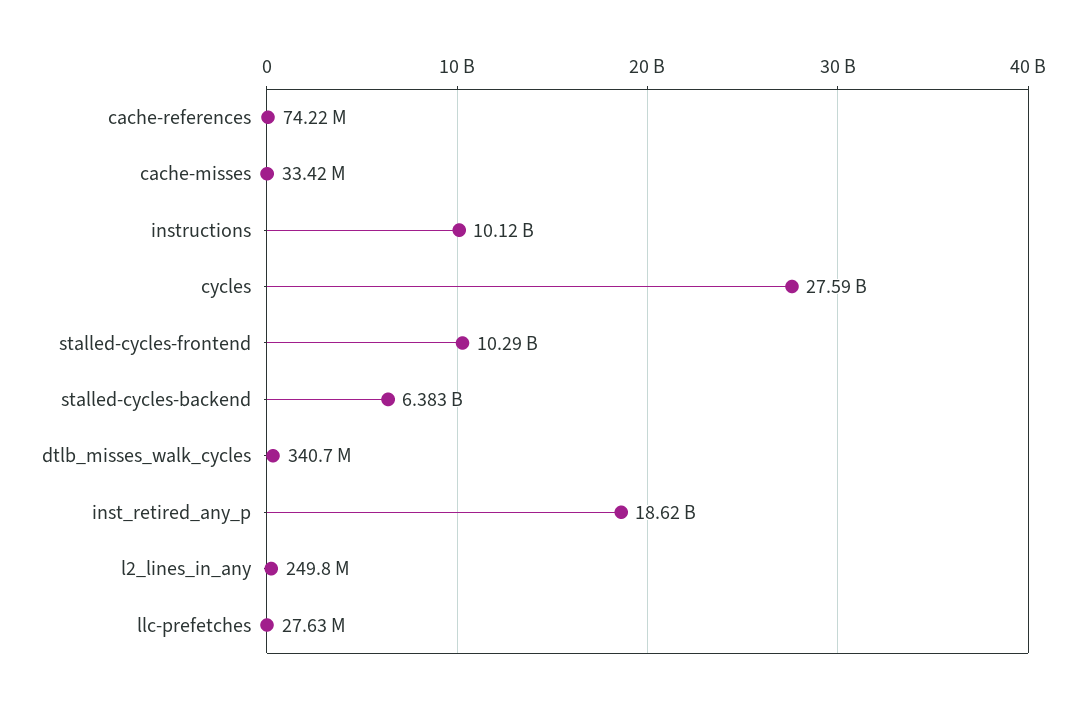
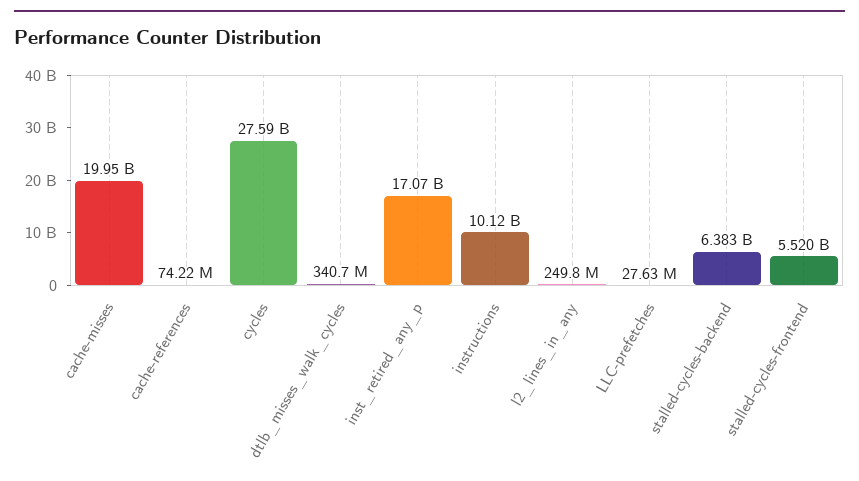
cache-misses: 33420000 -> 19950000000
stalled-cycles-frontend: 10290000000 -> 5520000000
inst_retired_any_p: 18620000000 -> 17070000000

